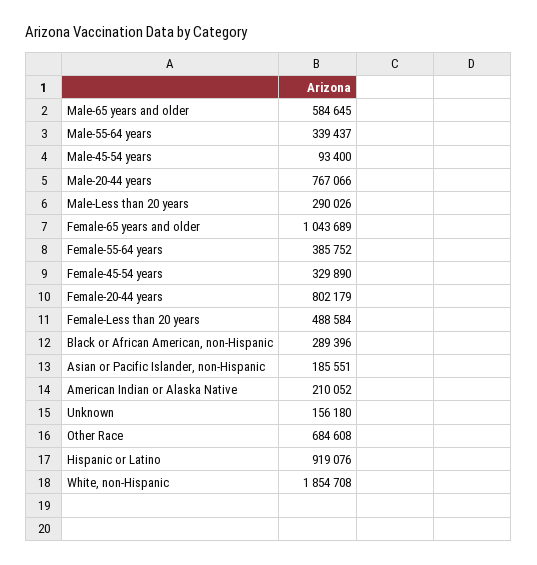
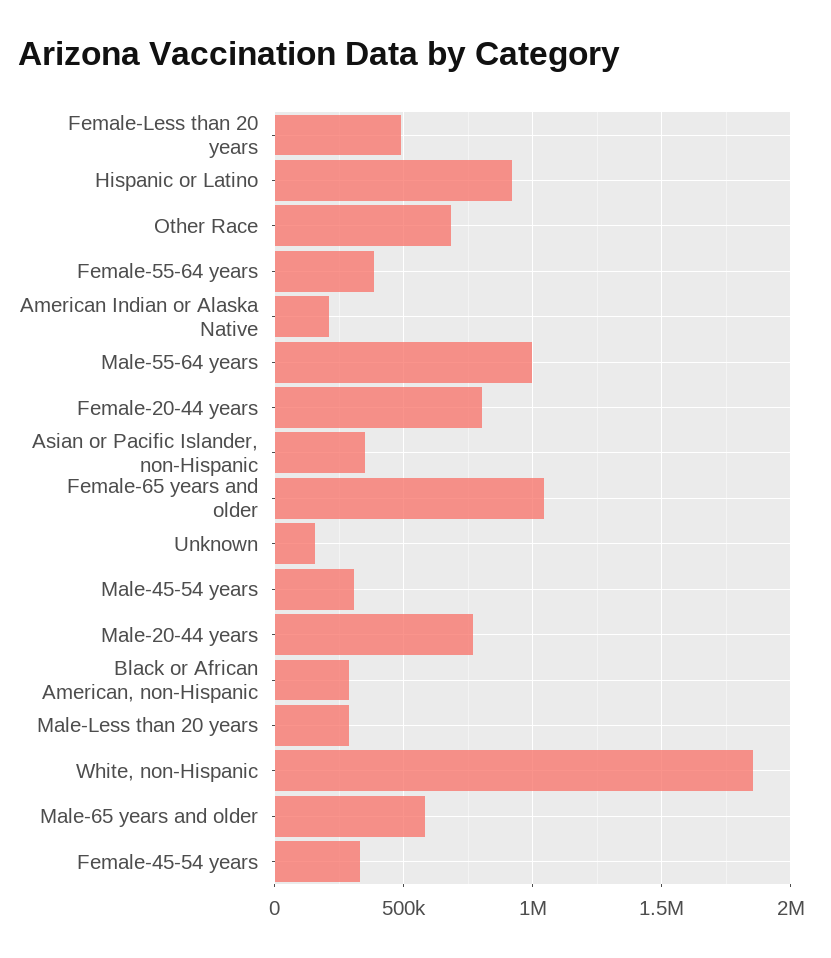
Male-55-64 years: 339437 -> 1000000
Male-45-54 years: 93400 -> 300000
Asian or Pacific Islander, non-Hispanic: 185551 -> 350000

